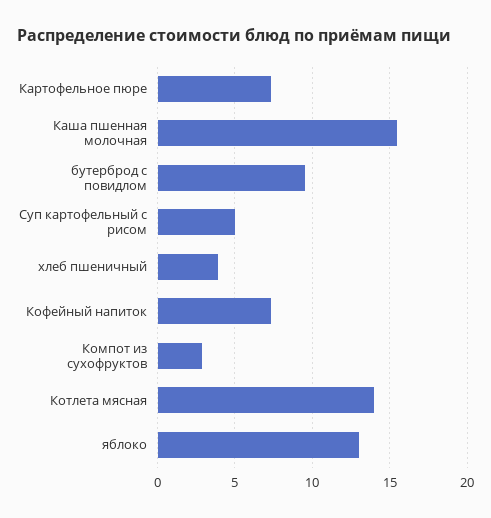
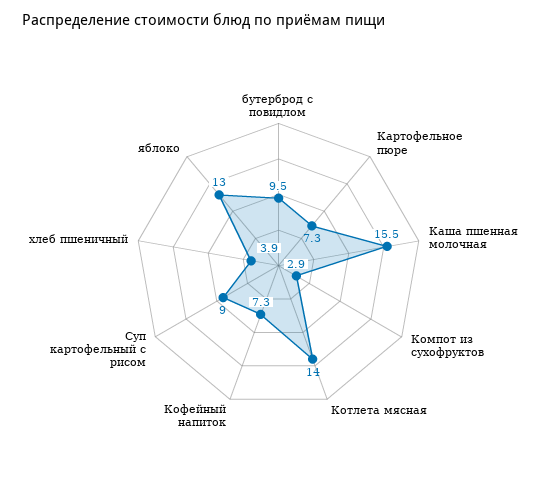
Суп картофельный с рисом: 5 -> 9

